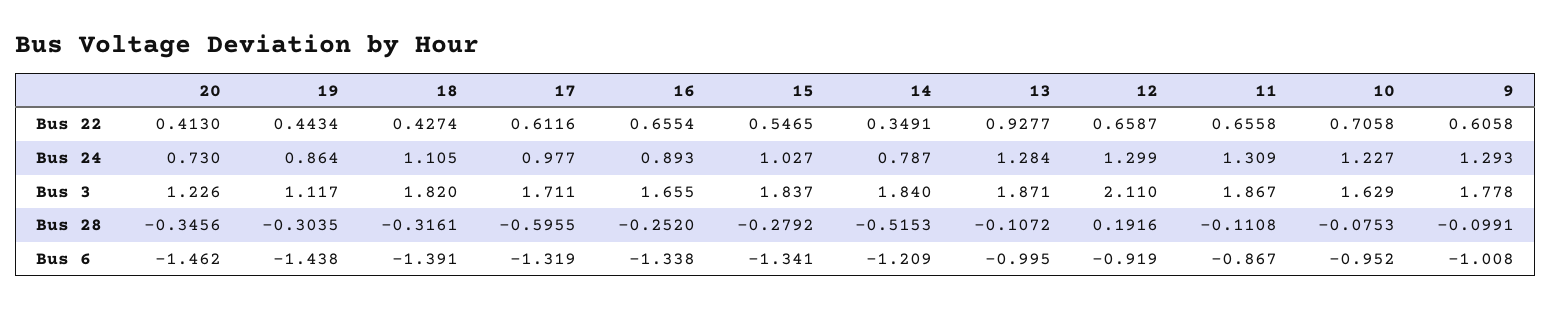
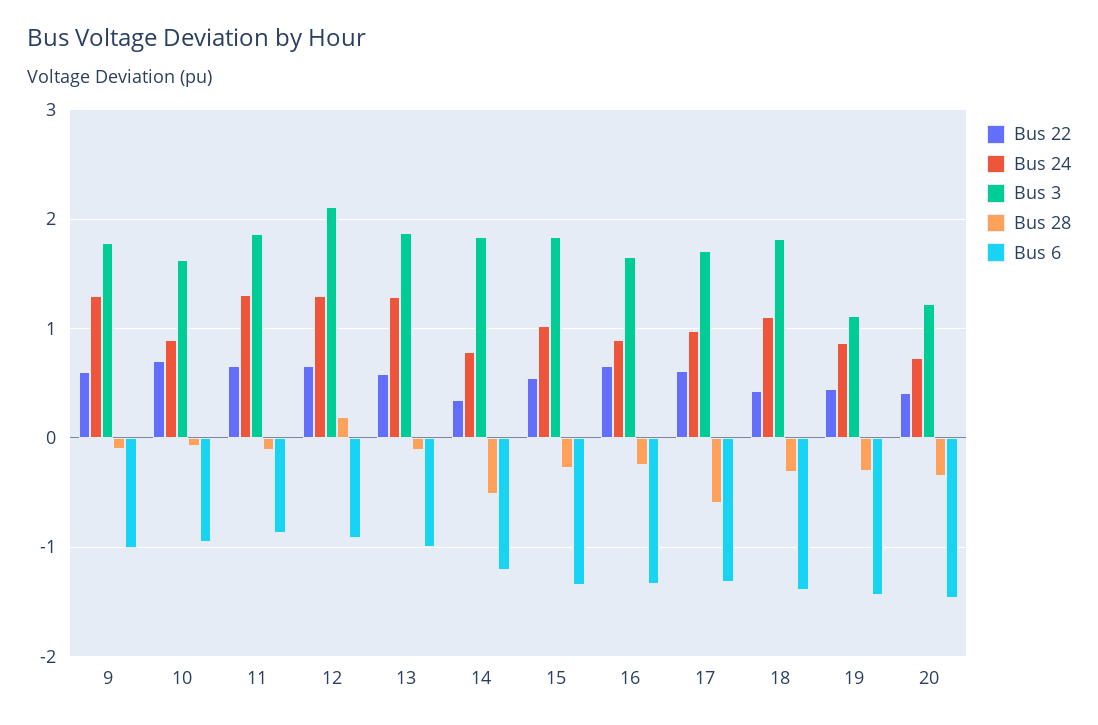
Bus 22, 13: 0.9277 -> 0.6
Bus 24, 10: 1.227 -> 0.9

